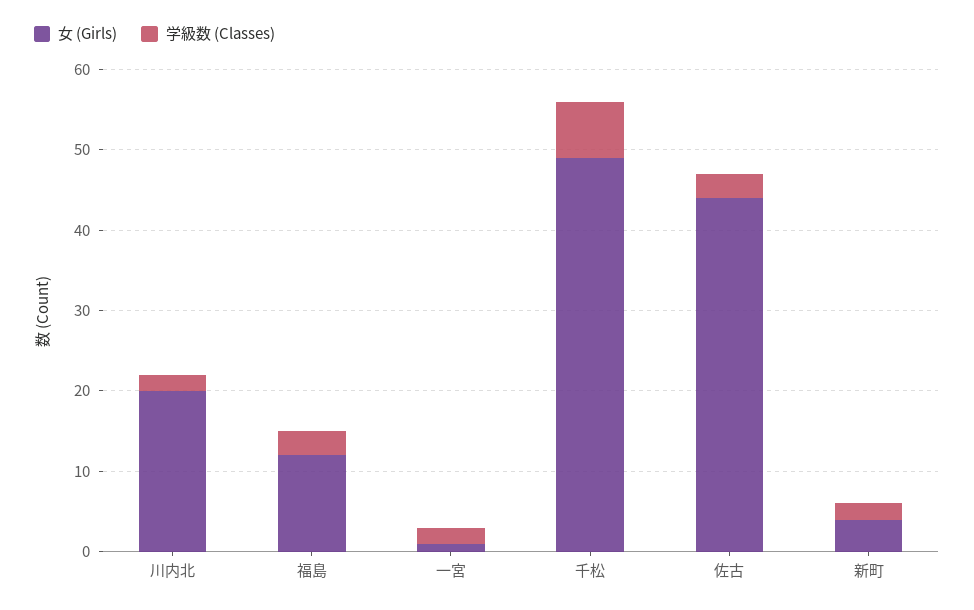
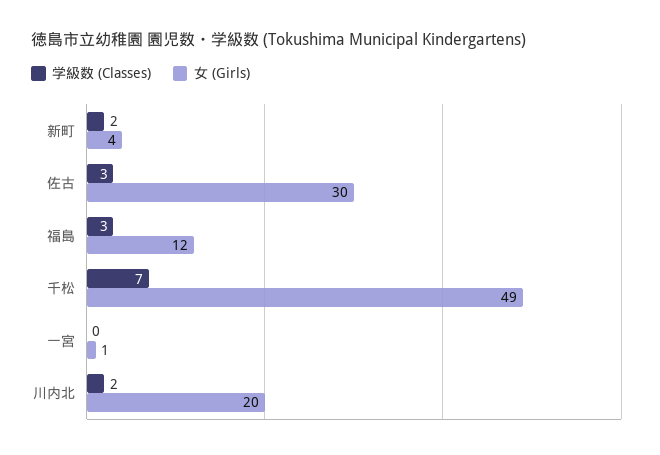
学級数 (Classes), 一宮: 2 -> 0
女 (Girls), 佐古: 44 -> 30

